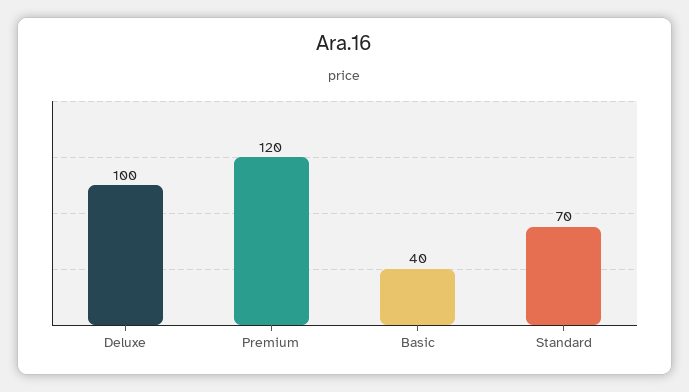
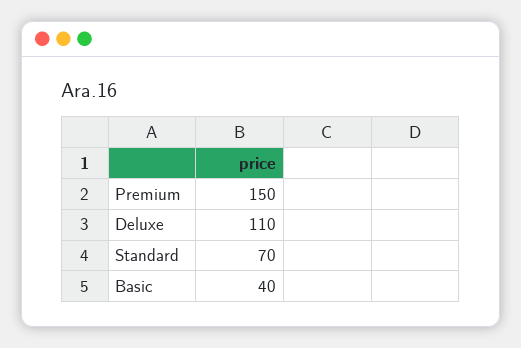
Deluxe: 100 -> 110
Premium: 120 -> 150

